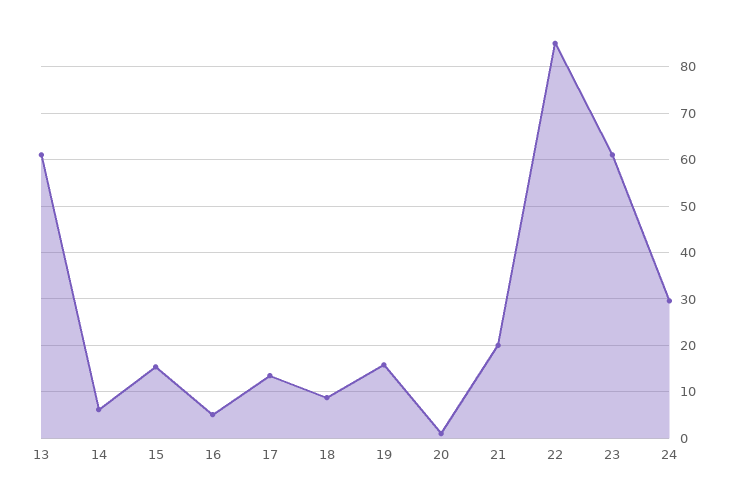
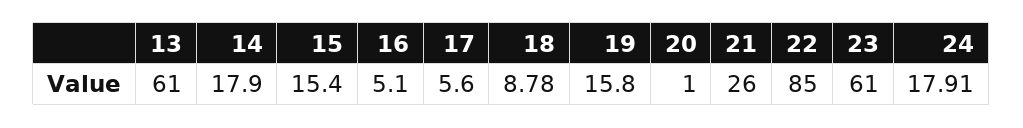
14: 6 -> 17.9
17: 14 -> 5.6
21: 20 -> 26
24: 30 -> 17.91

